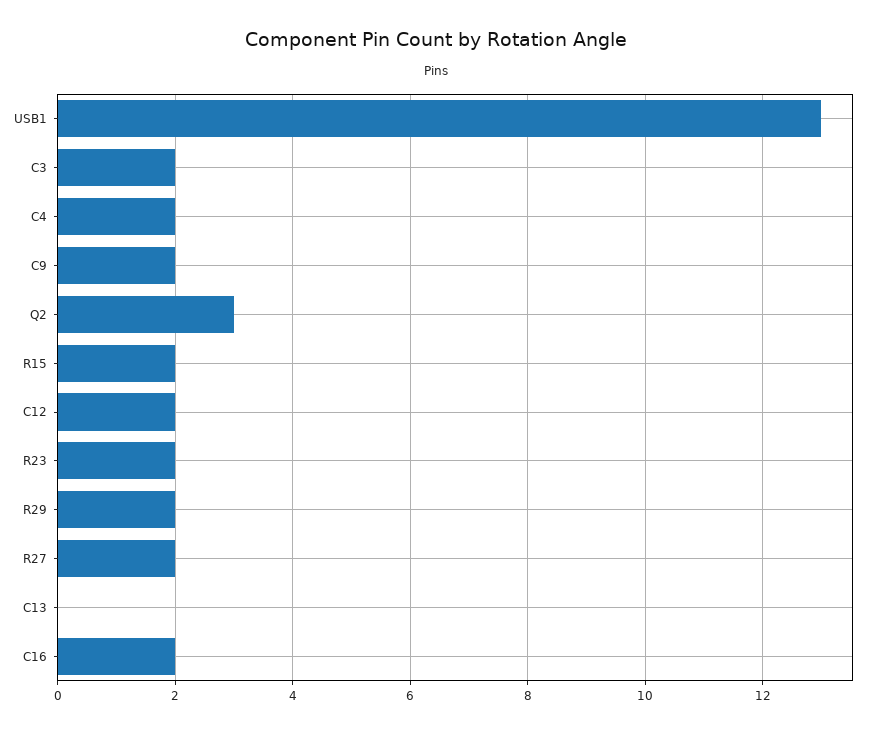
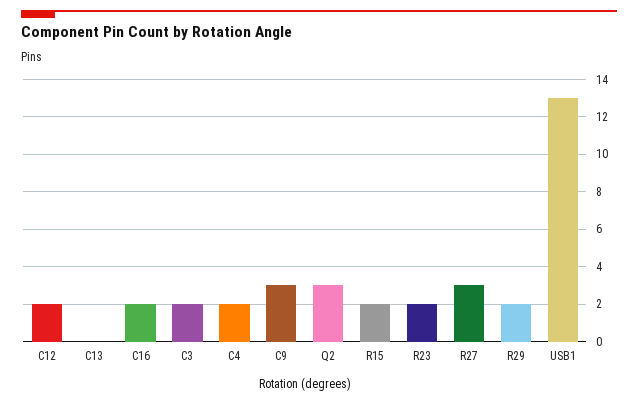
C9: 2 -> 3
R27: 2 -> 3

